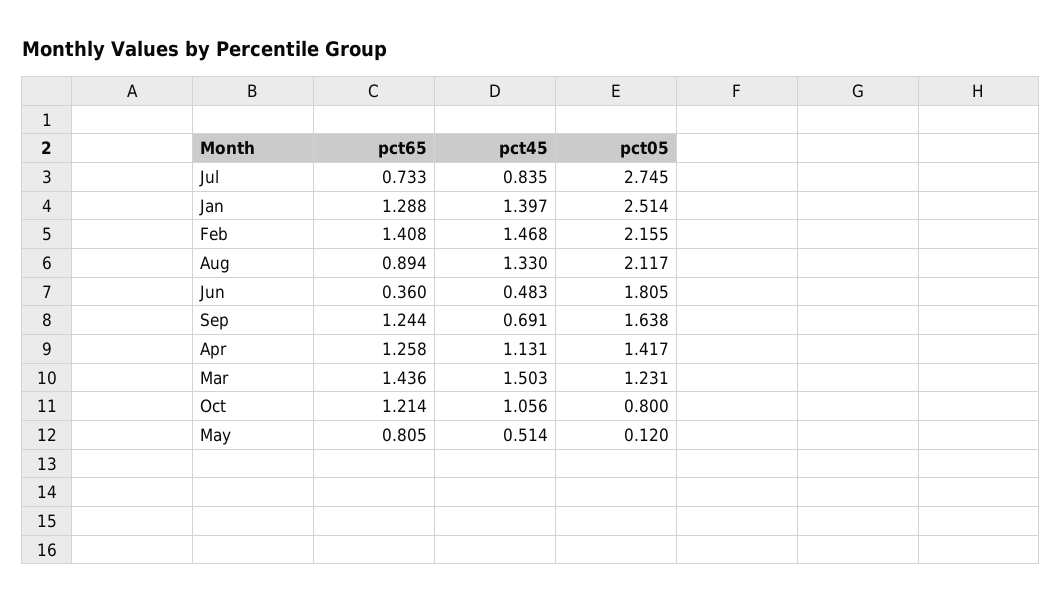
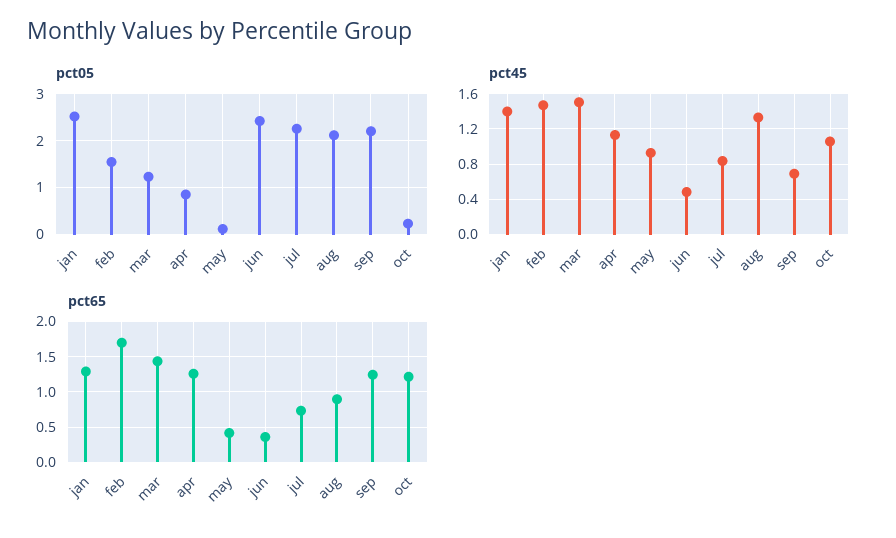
pct05, Jul: 2.745 -> 2.2
pct65, Feb: 1.408 -> 1.7
pct05, Feb: 2.155 -> 1.6
pct05, Jun: 1.805 -> 2.4
pct05, Sep: 1.638 -> 2.2
pct05, Apr: 1.417 -> 0.8
pct05, Oct: 0.8 -> 0.2
pct65, May: 0.805 -> 0.4
pct45, May: 0.514 -> 0.9

